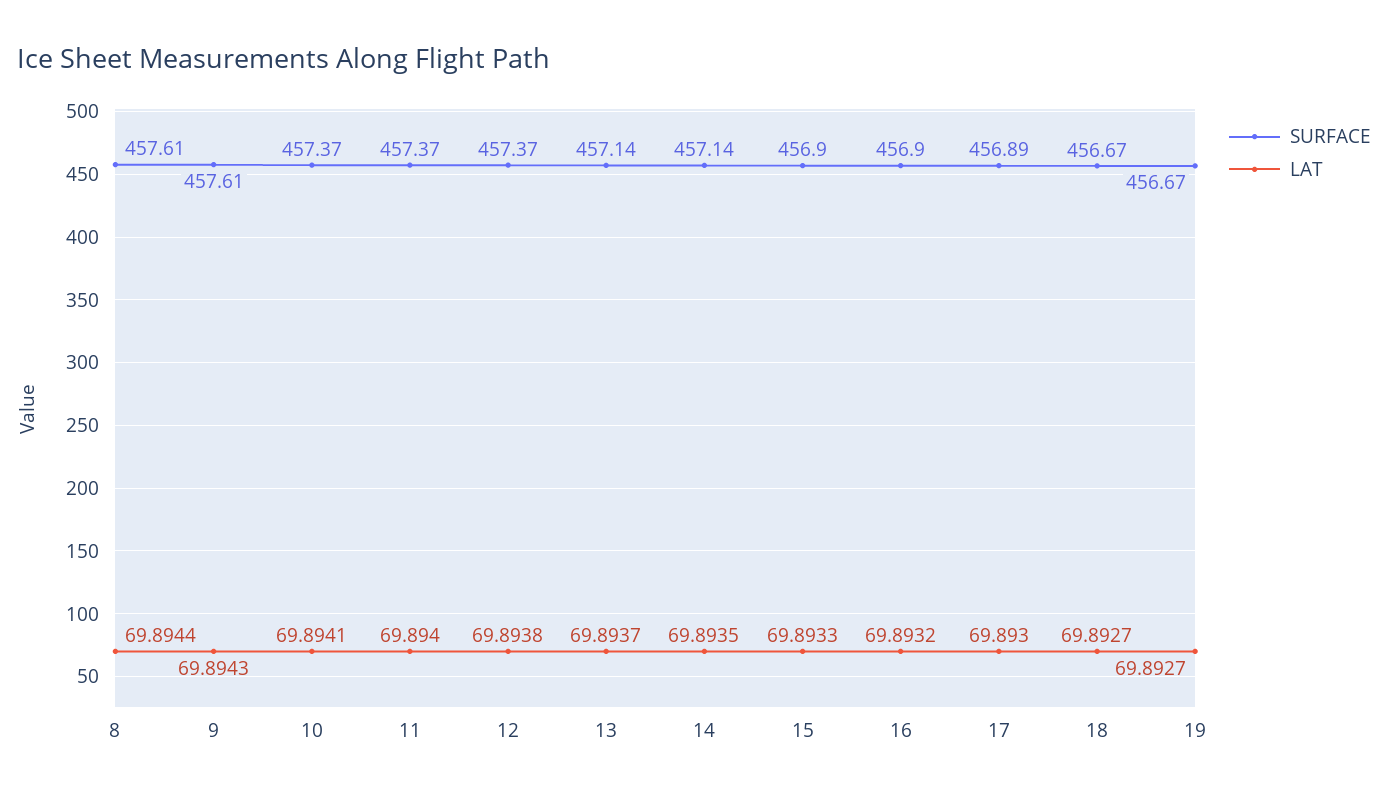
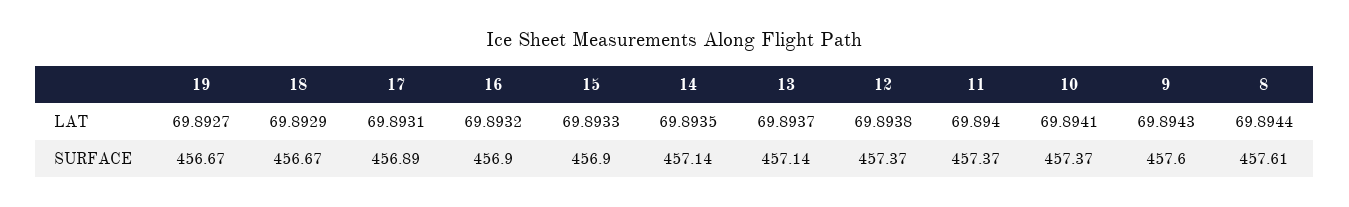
SURFACE, 9: 457.61 -> 457.6
LAT, 17: 69.893 -> 69.8931
LAT, 18: 69.8927 -> 69.8929

